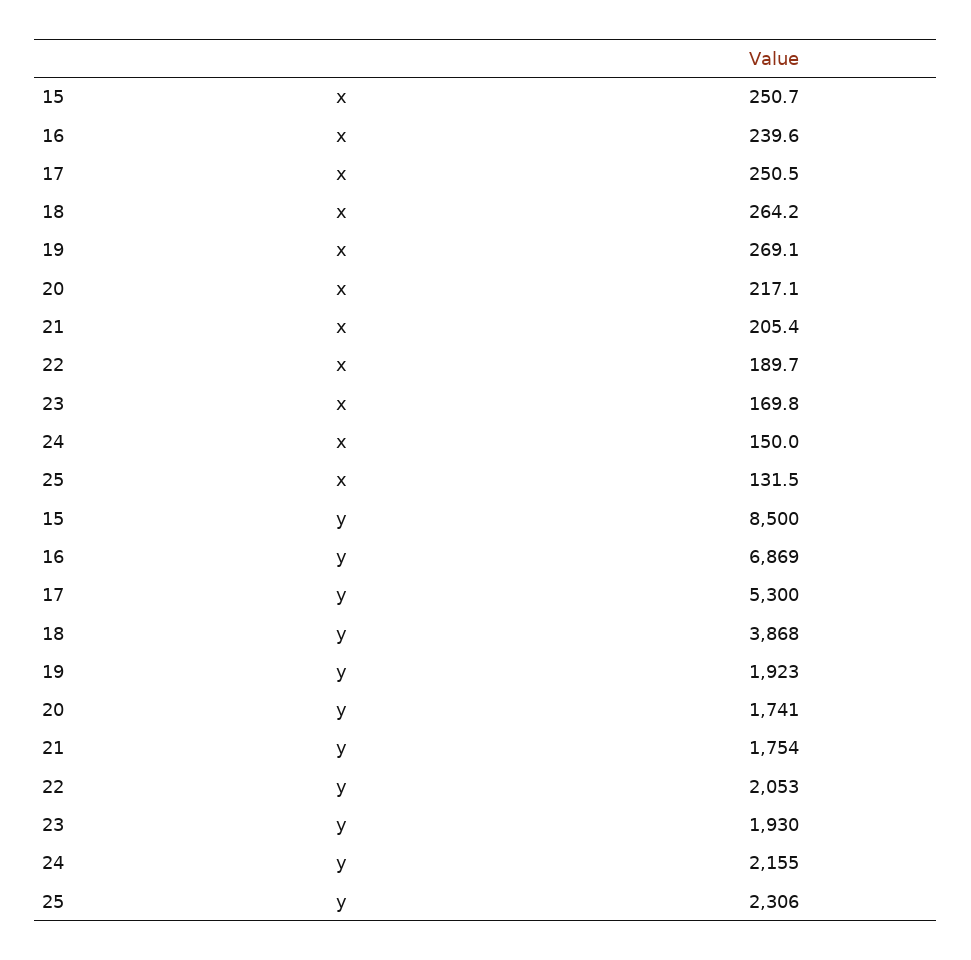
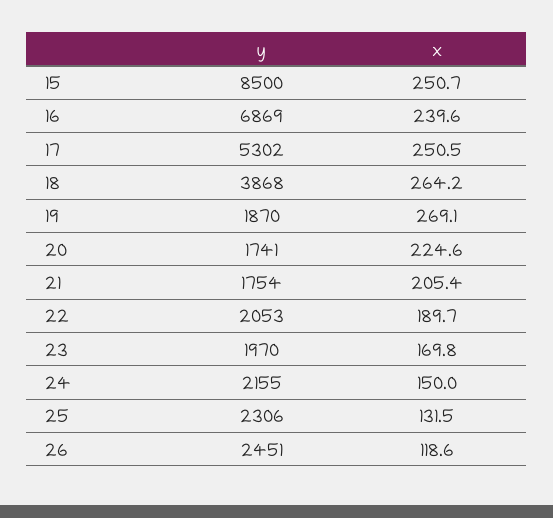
20, x: 217.1 -> 224.6
17, y: 5300 -> 5302
19, y: 1923 -> 1870
23, y: 1930 -> 1970
26, y: none -> 2451
26, x: none -> 118.6

